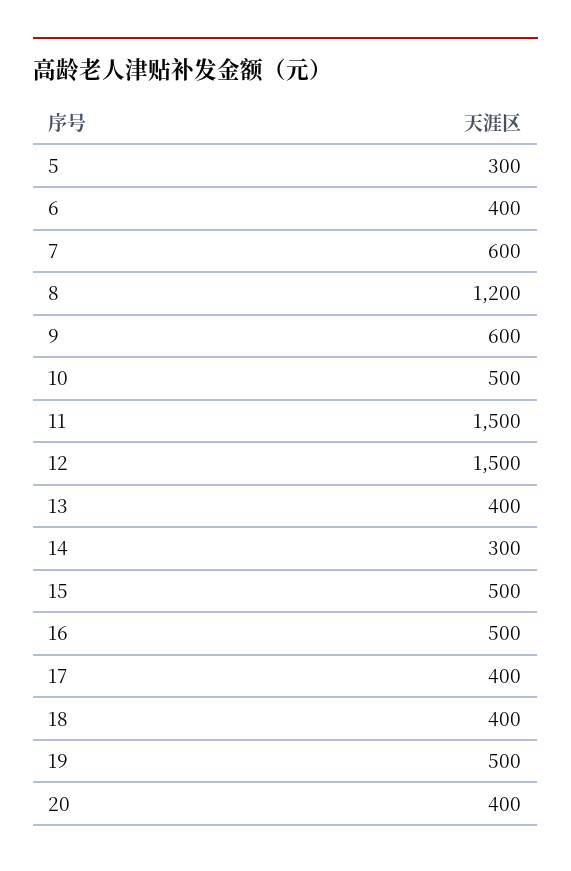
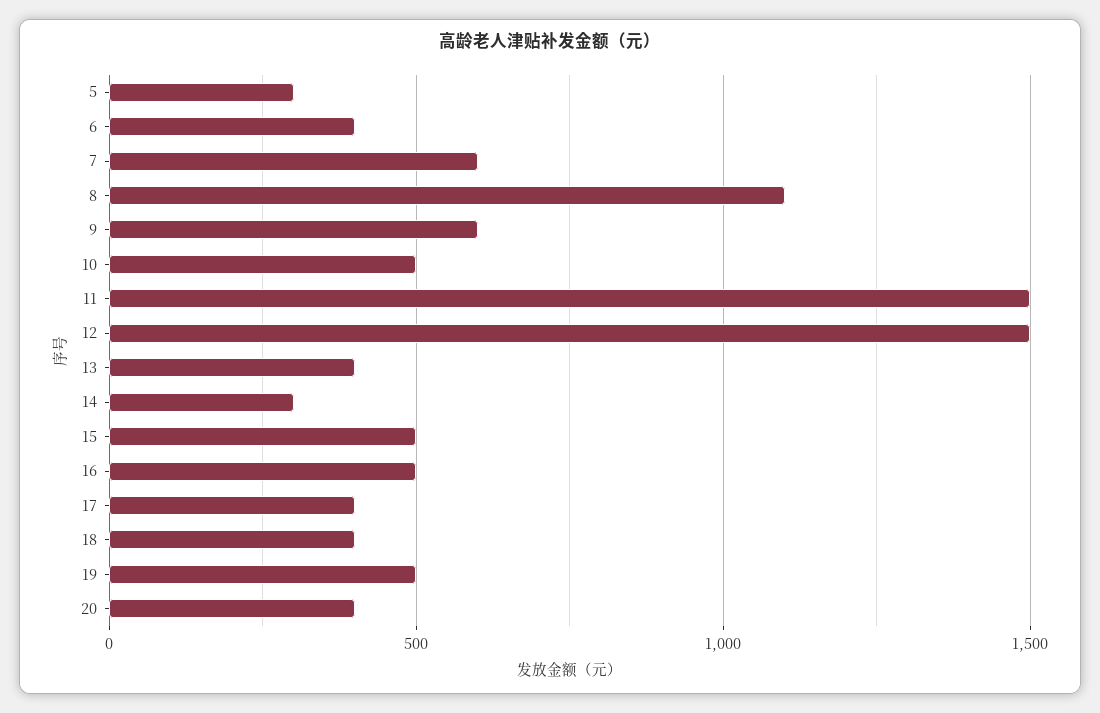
8: 1200 -> 1100

